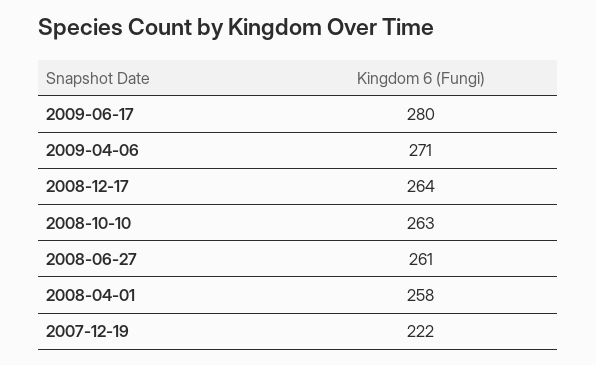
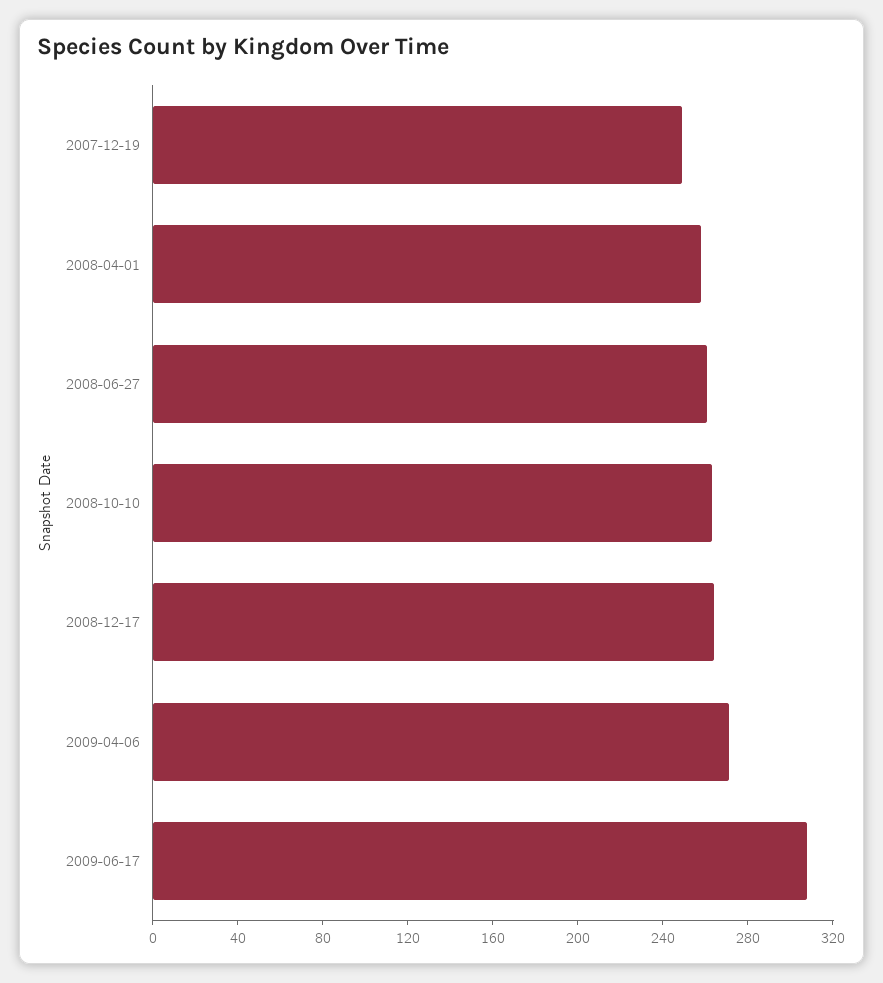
2009-06-17: 280 -> 310
2007-12-19: 222 -> 250

